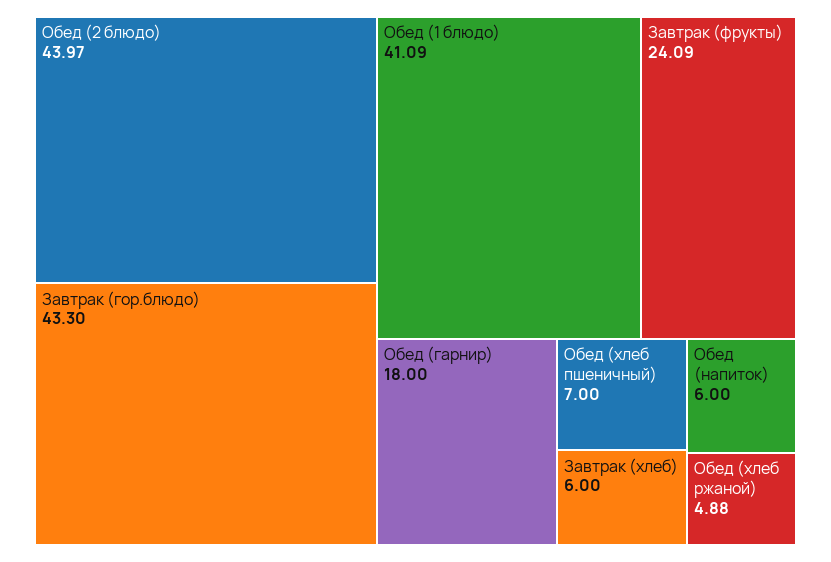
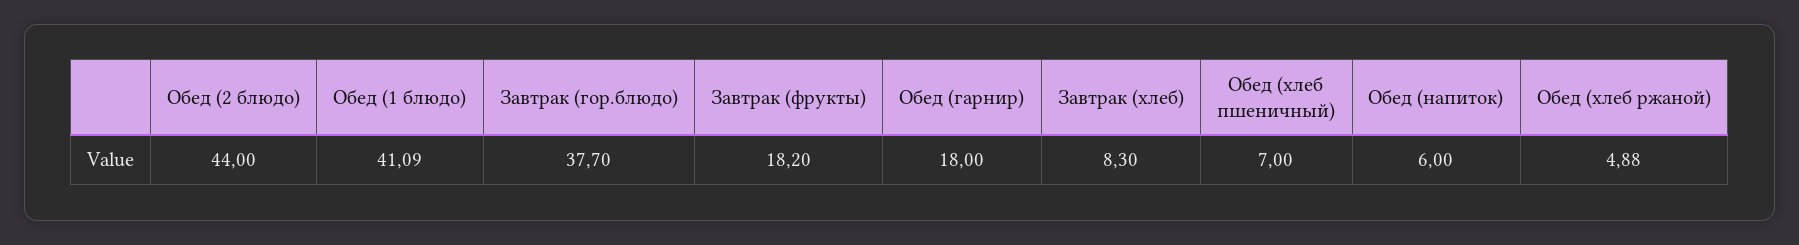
Обед (2 блюдо): 43.97 -> 44
Завтрак (гор.блюдо): 43.3 -> 37.7
Завтрак (фрукты): 24.09 -> 18.2
Завтрак (хлеб): 6 -> 8.3

